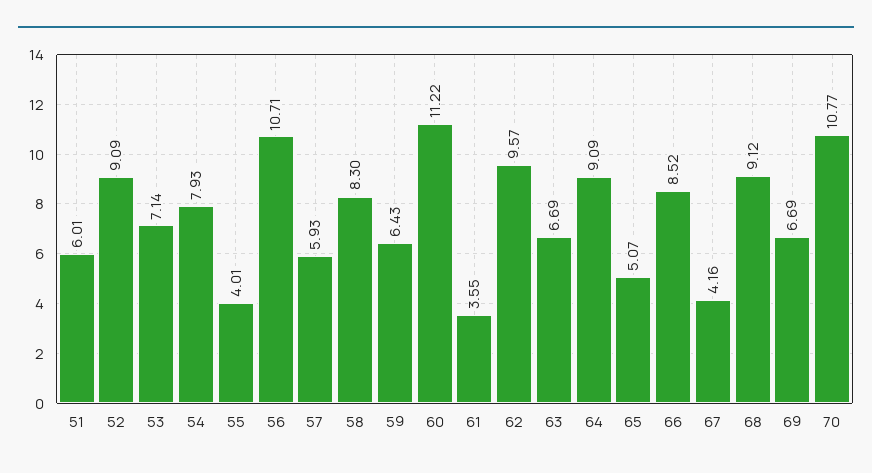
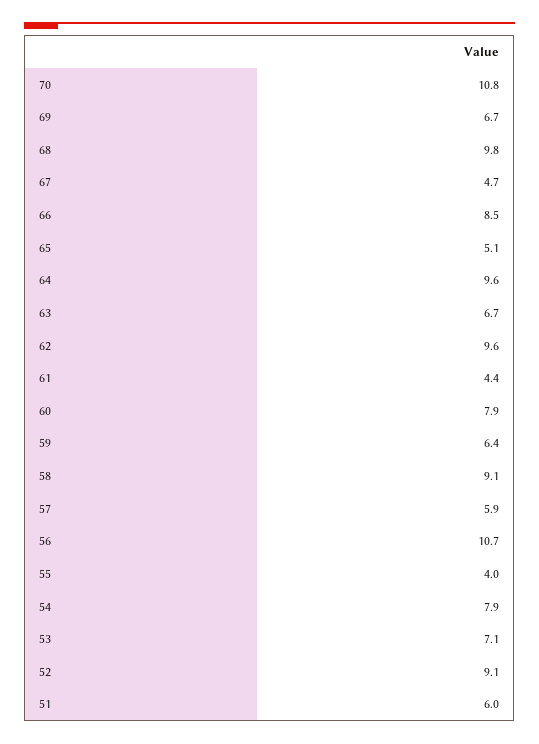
58: 8.3 -> 9.1
60: 11.22 -> 7.9
61: 3.55 -> 4.4
64: 9.09 -> 9.6
67: 4.16 -> 4.7
68: 9.12 -> 9.8

